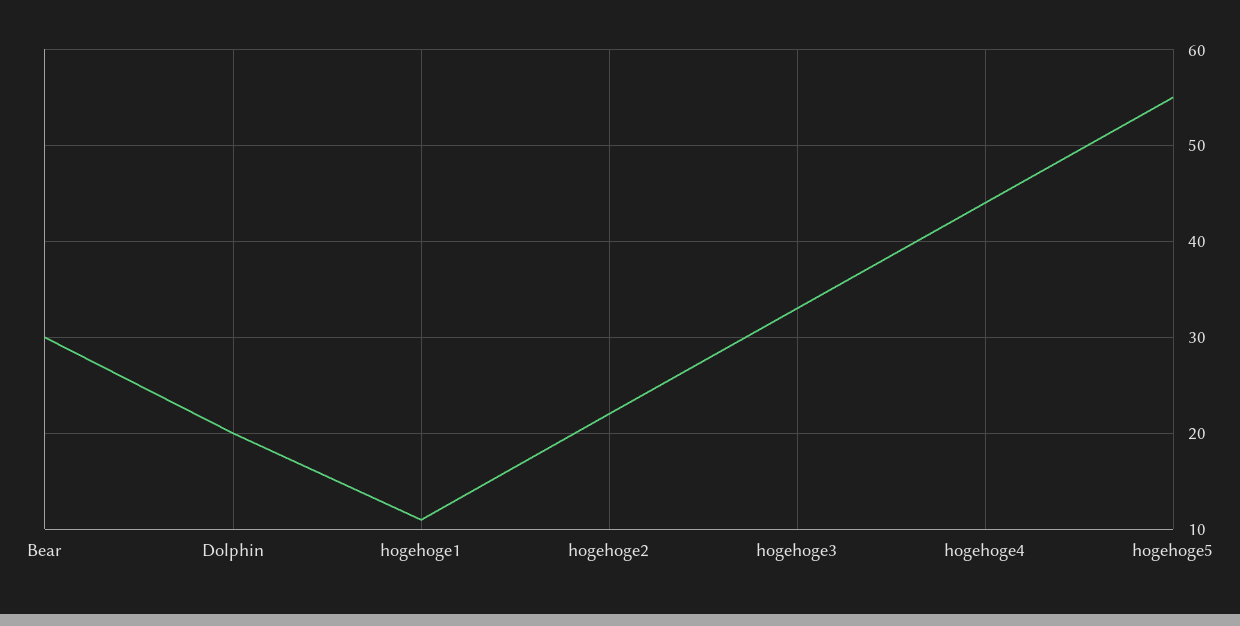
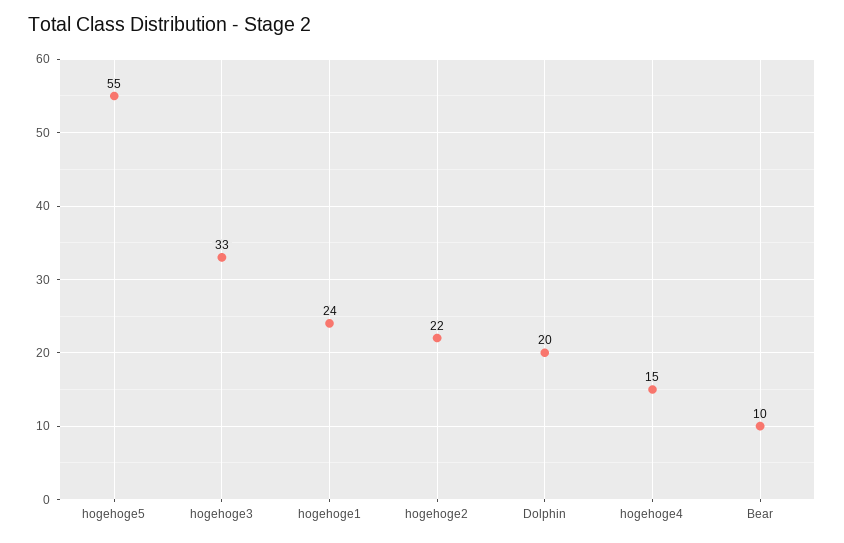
Bear: 30 -> 10
hogehoge1: 11 -> 24
hogehoge4: 44 -> 15

